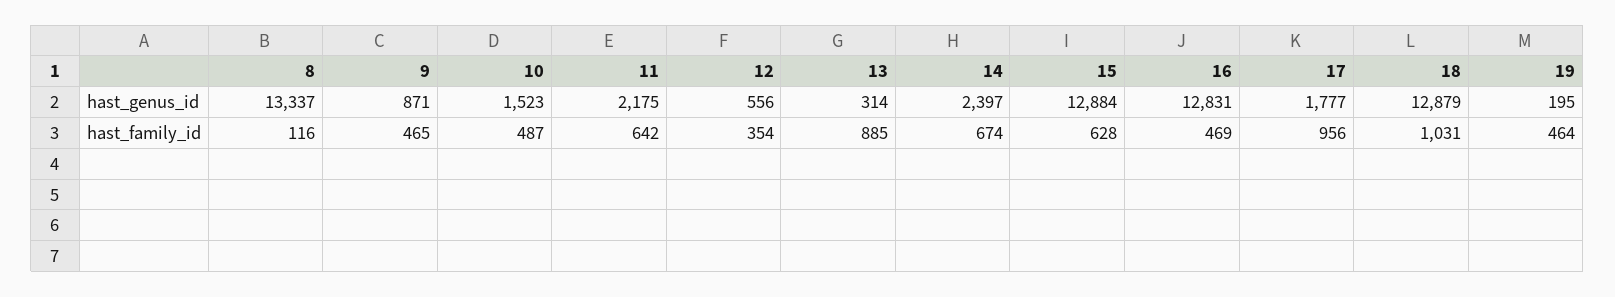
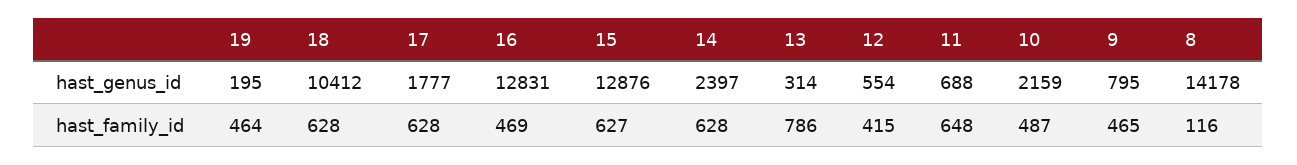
8, hast_genus_id: 13337 -> 14178
9, hast_genus_id: 871 -> 795
10, hast_genus_id: 1523 -> 2159
11, hast_genus_id: 2175 -> 688
12, hast_genus_id: 556 -> 554
15, hast_genus_id: 12884 -> 12876
18, hast_genus_id: 12879 -> 10412
11, hast_family_id: 642 -> 648
12, hast_family_id: 354 -> 415
13, hast_family_id: 885 -> 786
14, hast_family_id: 674 -> 628
15, hast_family_id: 628 -> 627
17, hast_family_id: 956 -> 628
18, hast_family_id: 1031 -> 628

